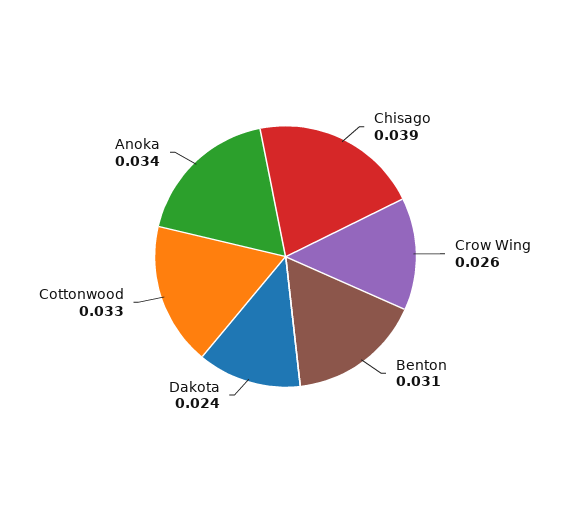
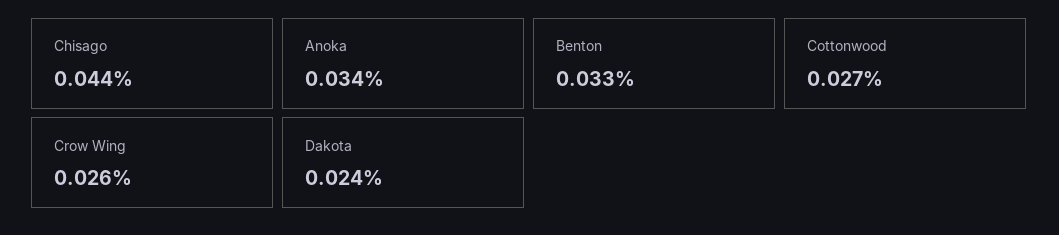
Chisago: 0.039 -> 0.044
Benton: 0.031 -> 0.033
Cottonwood: 0.033 -> 0.027

